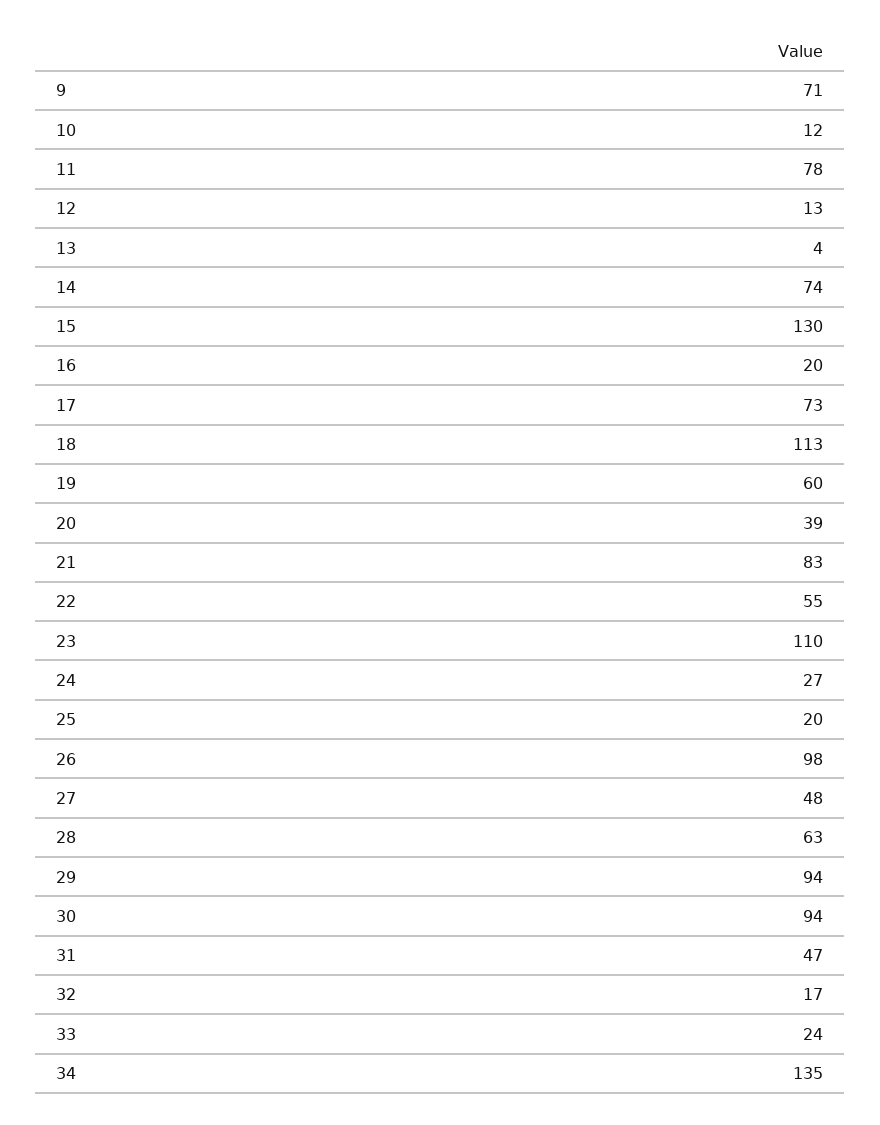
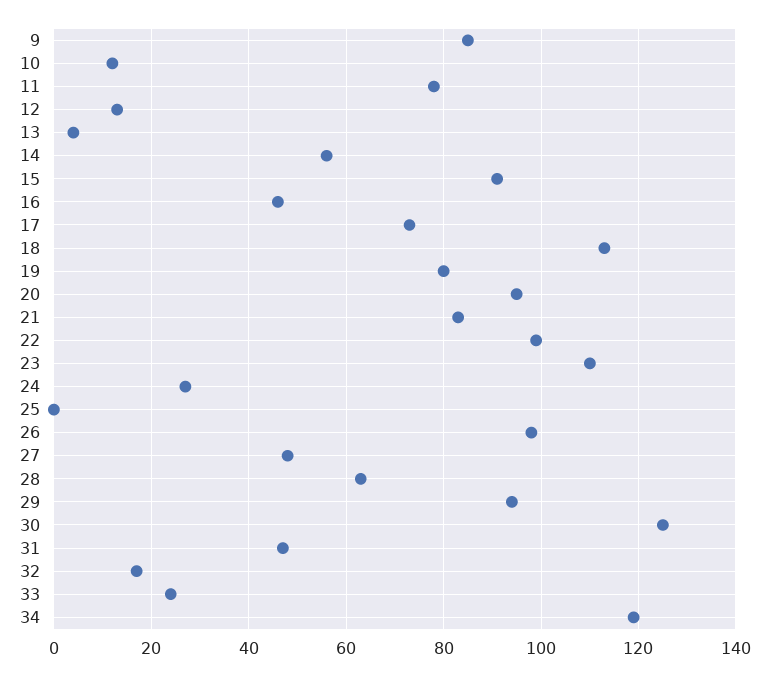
9: 71 -> 85
14: 74 -> 55
15: 130 -> 90
16: 20 -> 45
19: 60 -> 80
20: 39 -> 95
22: 55 -> 100
25: 20 -> 0
30: 94 -> 125
34: 135 -> 120

